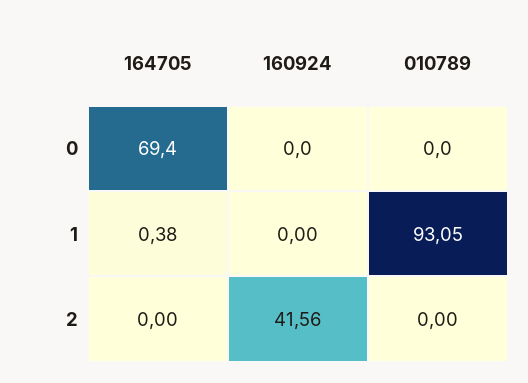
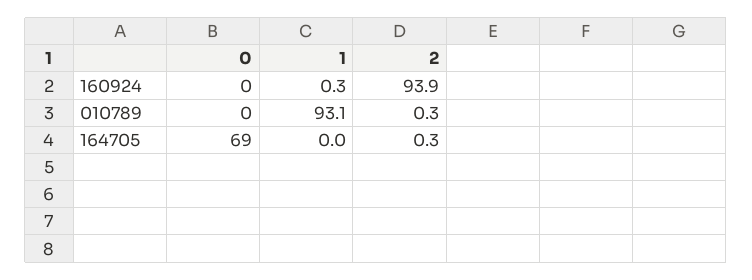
164705, 1: 0.38 -> 0
160924, 1: 0 -> 0.3
164705, 2: 0 -> 0.3
160924, 2: 41.56 -> 93.9
010789, 2: 0 -> 0.3

